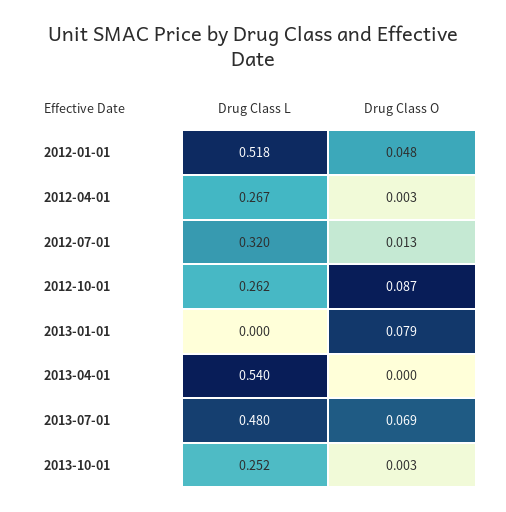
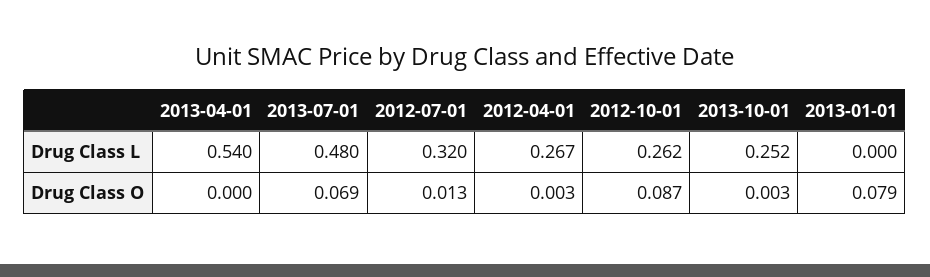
Drug Class L, 2012-01-01: 0.518 -> none
Drug Class O, 2012-01-01: 0.048 -> none

